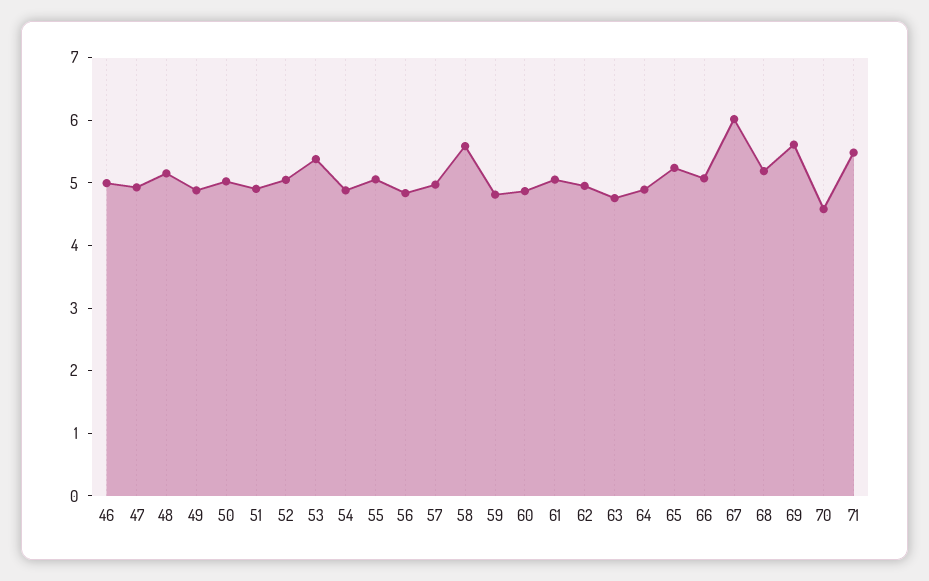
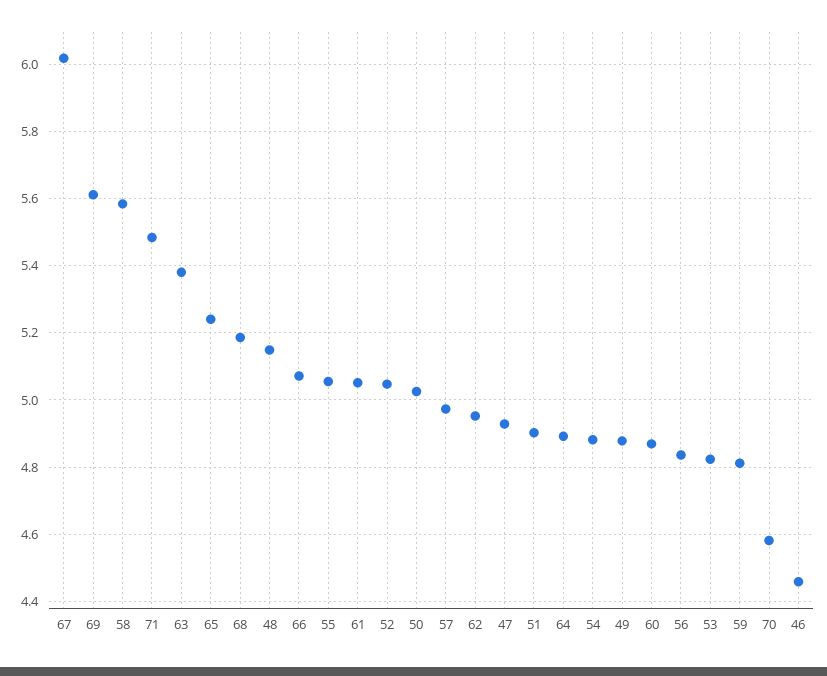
46: 5 -> 4.46
53: 5.4 -> 4.82
63: 4.8 -> 5.38

